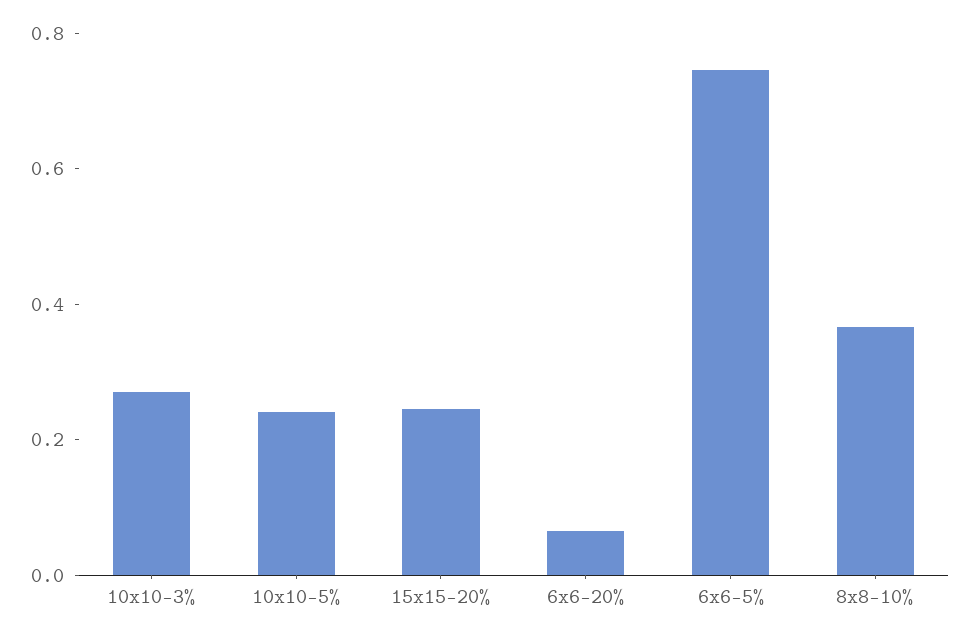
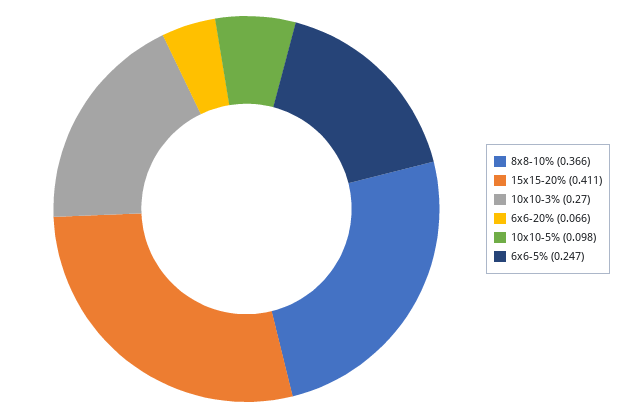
10x10-5%: 0.25 -> 0.098
15x15-20%: 0.25 -> 0.411
6x6-5%: 0.75 -> 0.247

